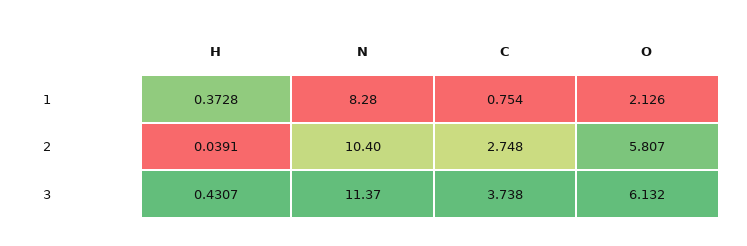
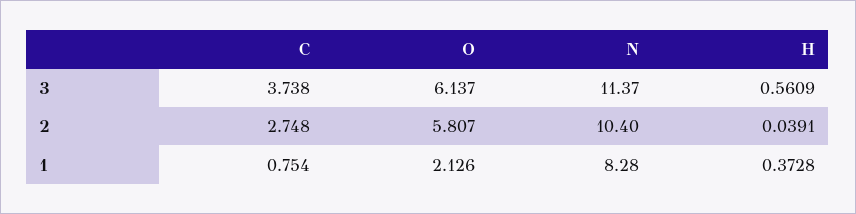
H, 3: 0.4307 -> 0.5609
O, 3: 6.132 -> 6.137

